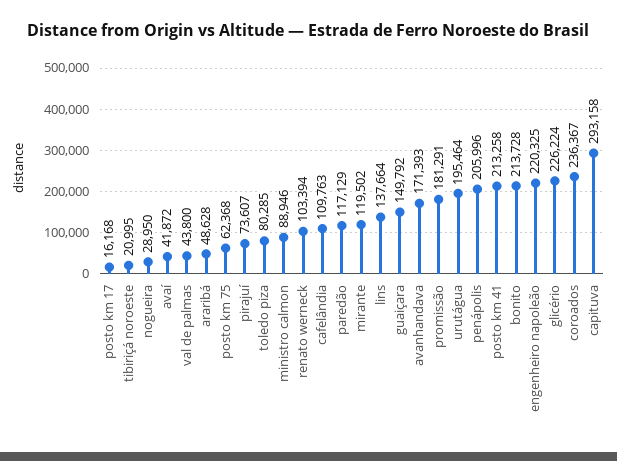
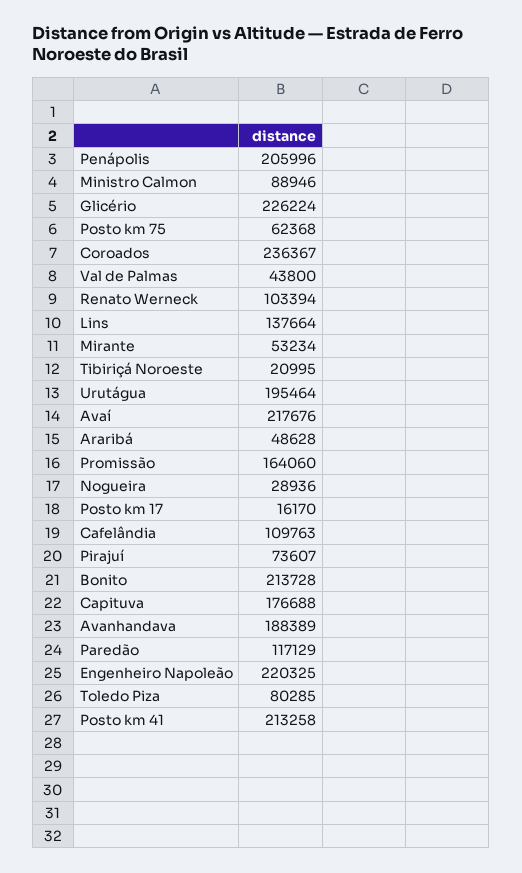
posto km 17: 16168 -> 16170
nogueira: 28950 -> 28936
avaí: 41872 -> 217676
mirante: 119502 -> 53234
guaiçara: 149792 -> none
avanhandava: 171393 -> 188389
promissão: 181291 -> 164060
capituva: 293158 -> 176688

